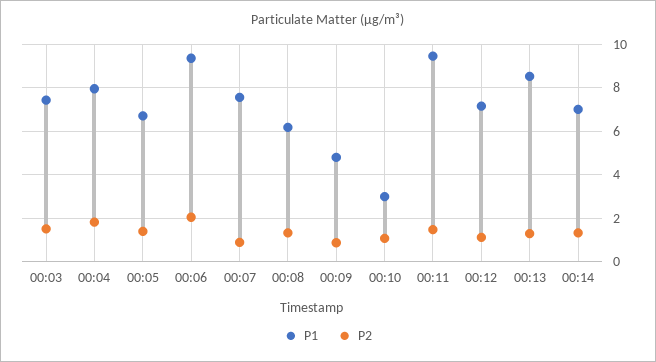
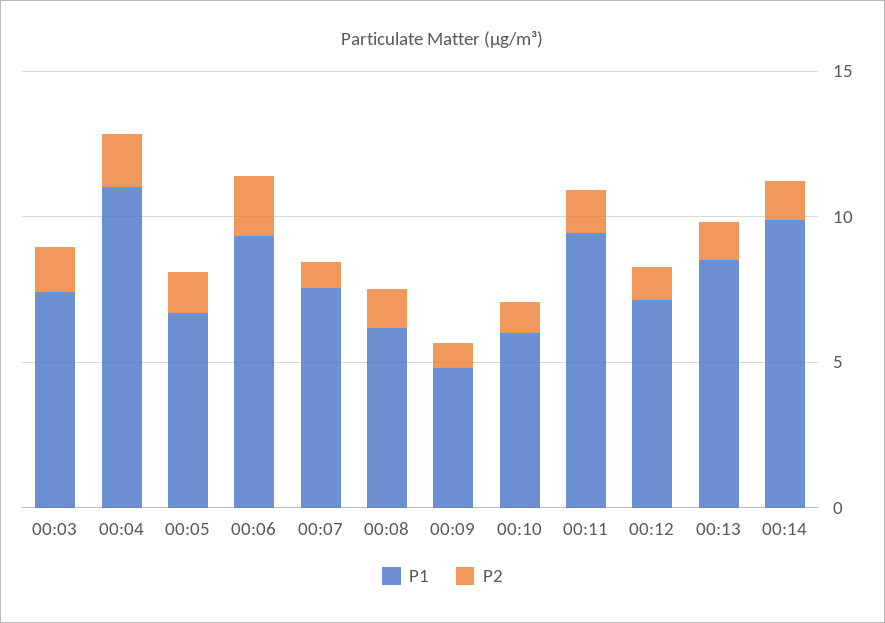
P1, 00:04: 8 -> 11
P1, 00:10: 3 -> 6
P1, 00:14: 7 -> 10

